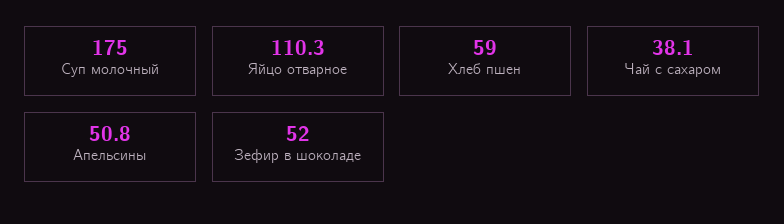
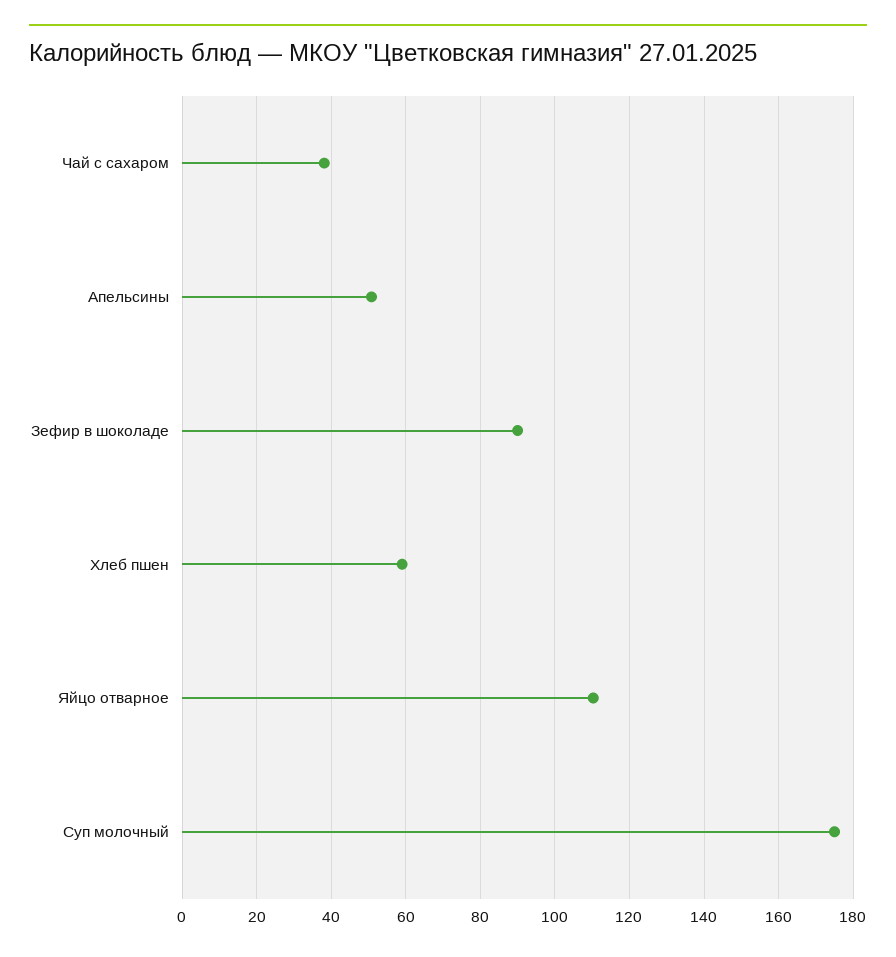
Зефир в шоколаде: 52 -> 90

